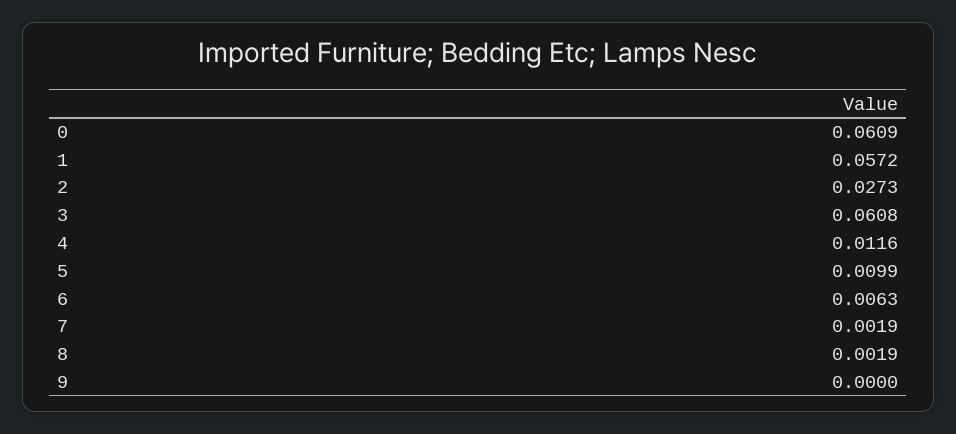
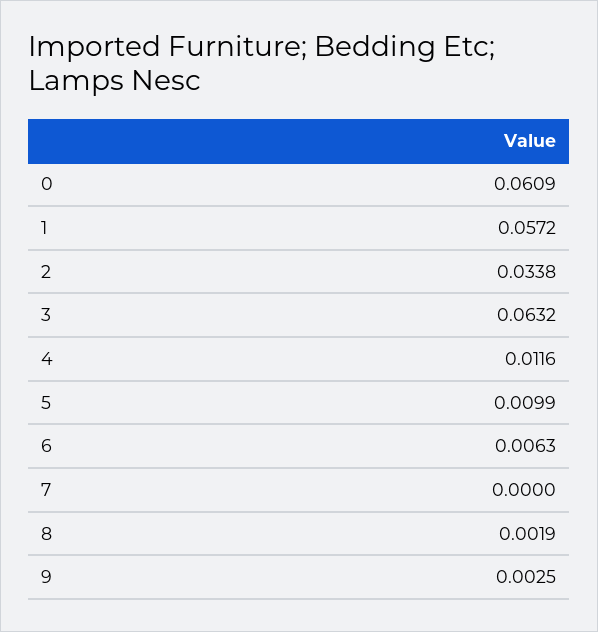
2: 0.0273 -> 0.0338
3: 0.0608 -> 0.0632
7: 0.0019 -> 0
9: 0 -> 0.0025

